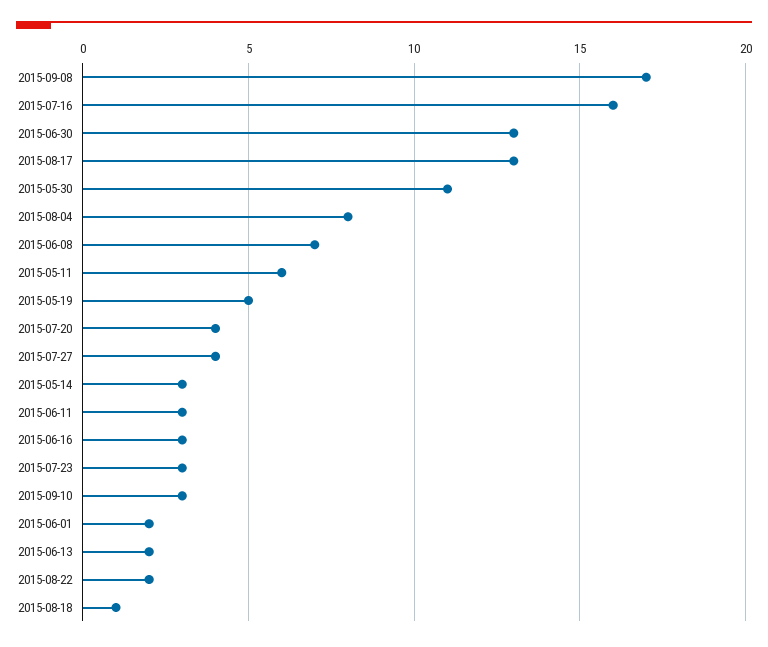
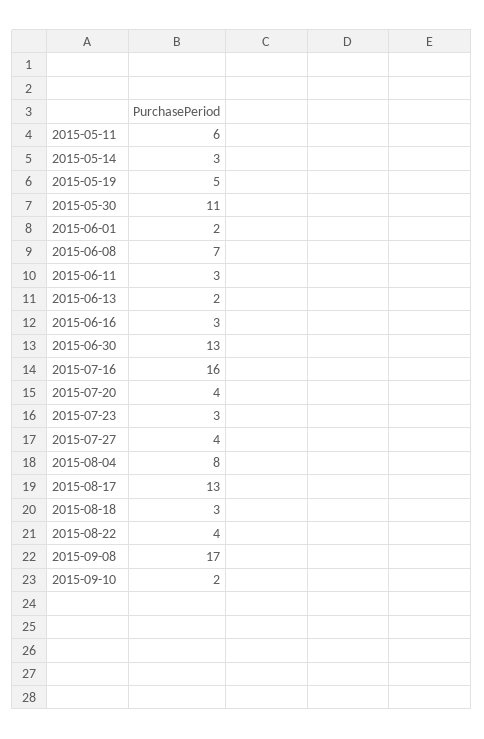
2015-09-10: 3 -> 2
2015-08-22: 2 -> 4
2015-08-18: 1 -> 3

